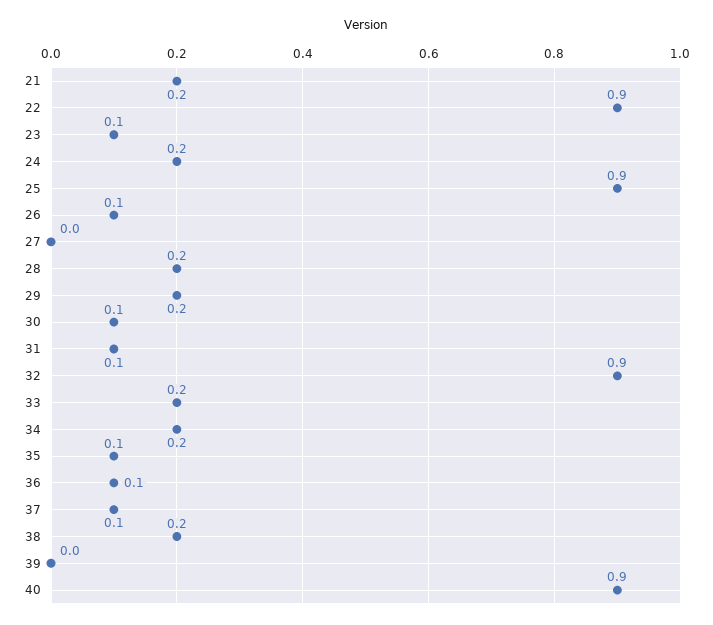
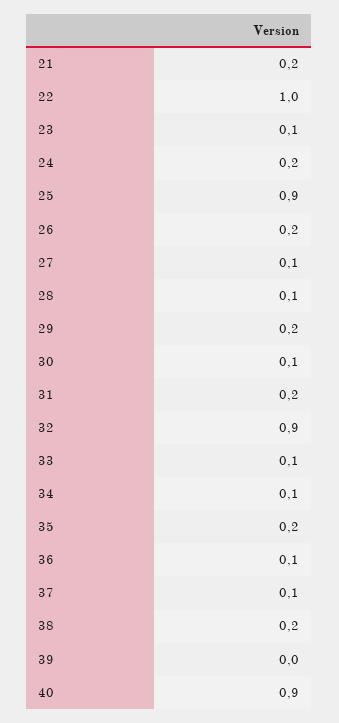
22: 0.9 -> 1
26: 0.1 -> 0.2
27: 0 -> 0.1
28: 0.2 -> 0.1
31: 0.1 -> 0.2
33: 0.2 -> 0.1
34: 0.2 -> 0.1
35: 0.1 -> 0.2

